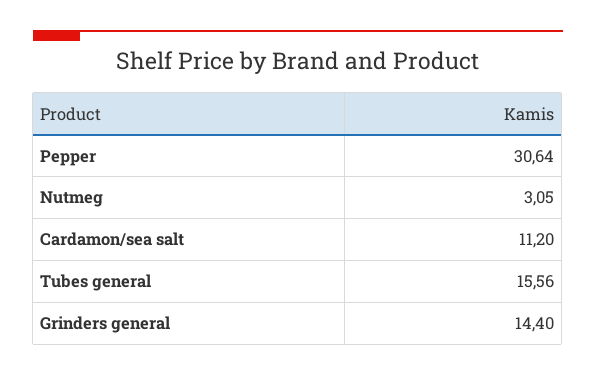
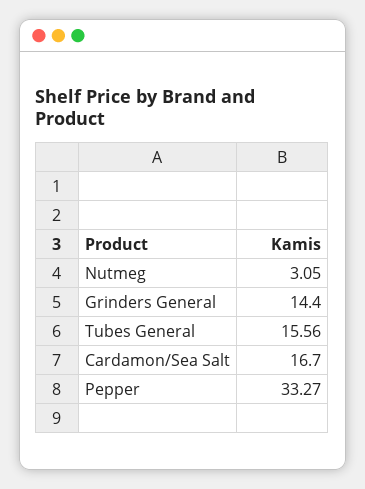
Pepper: 30.64 -> 33.27
Cardamon/sea salt: 11.2 -> 16.7

